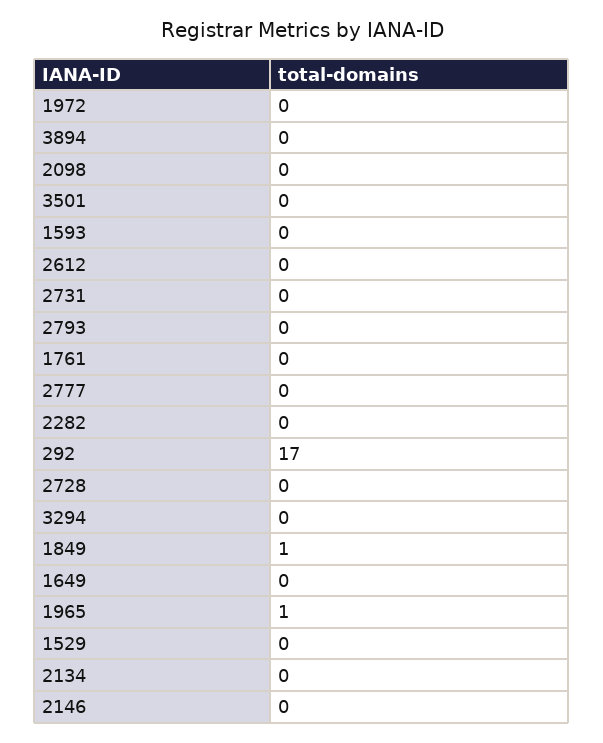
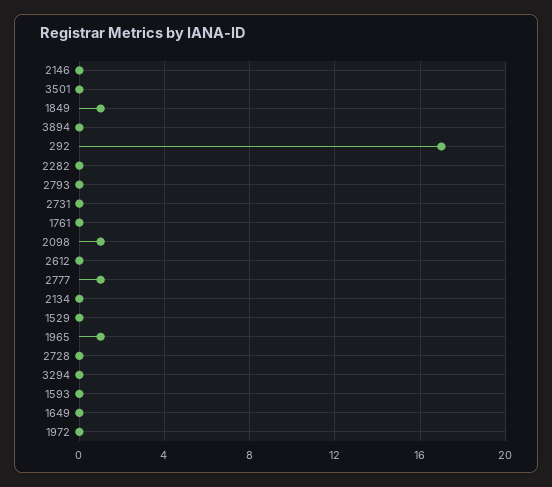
2098: 0 -> 1
2777: 0 -> 1

